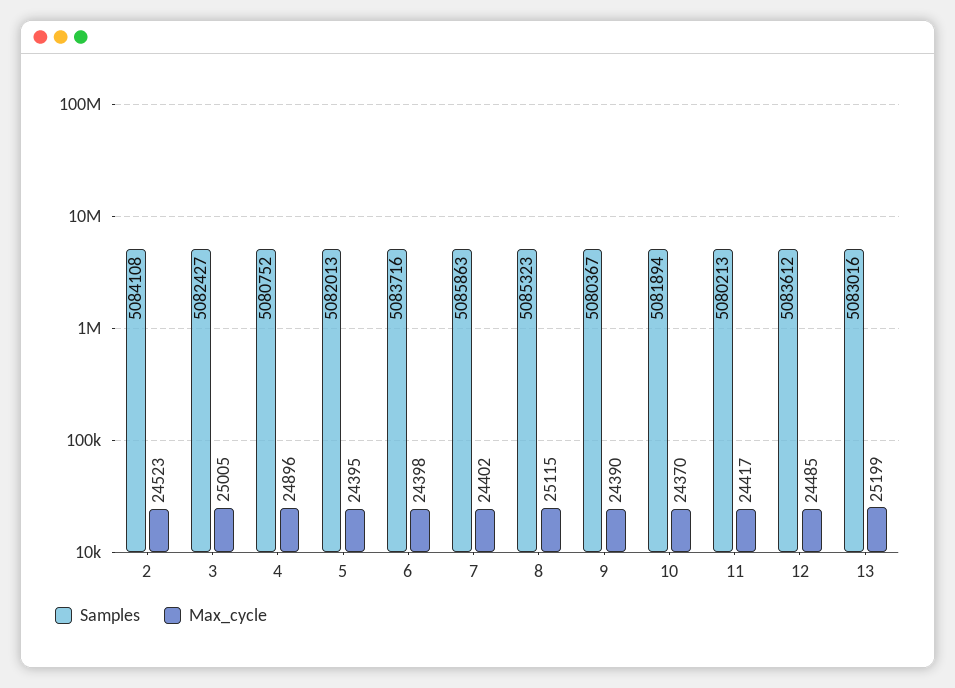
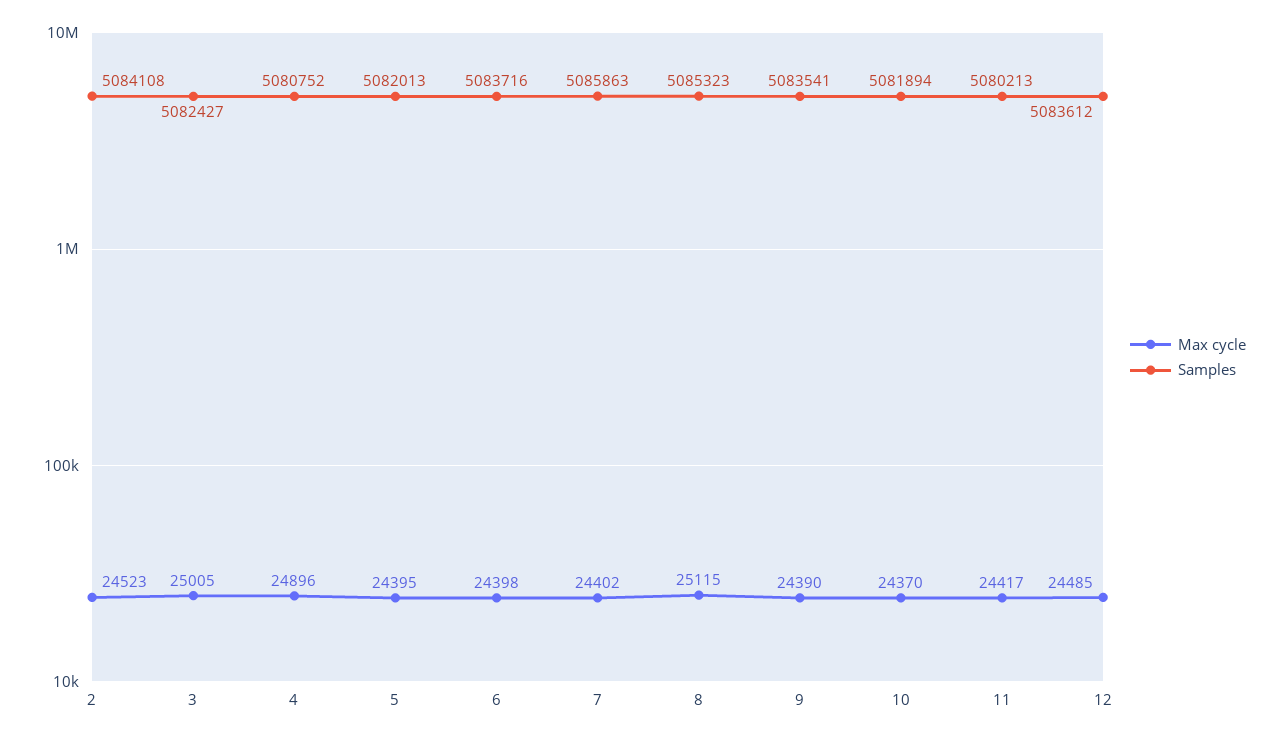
Samples, 9: 5080367 -> 5083541
Samples, 13: 5083016 -> none
Max_cycle, 13: 25199 -> none

